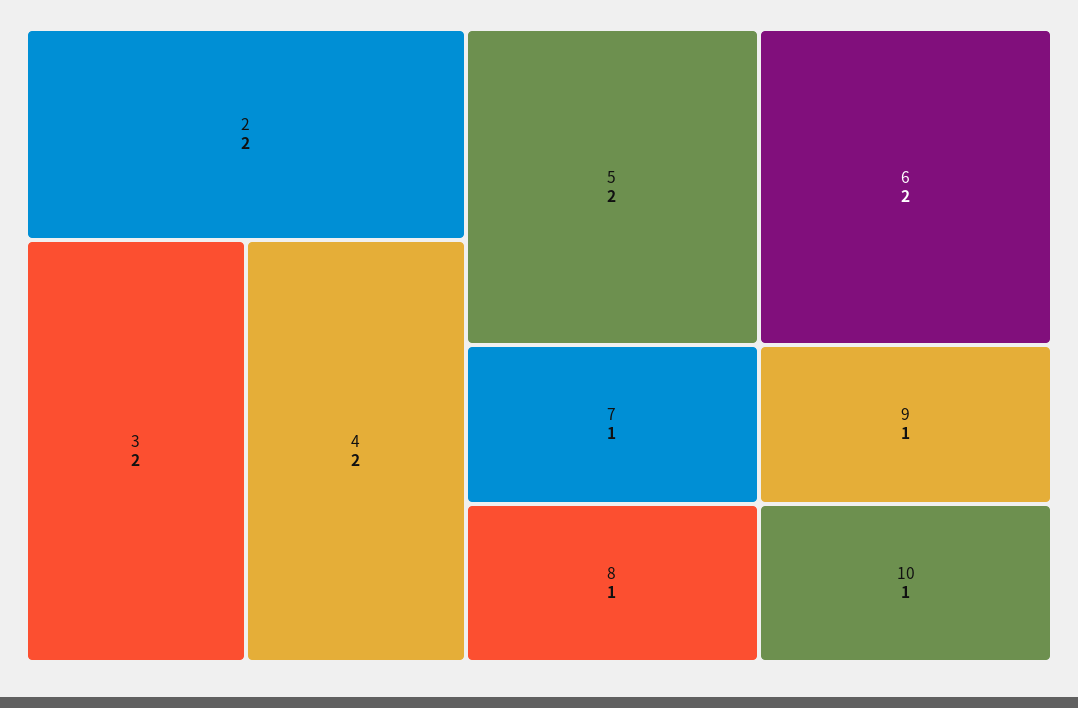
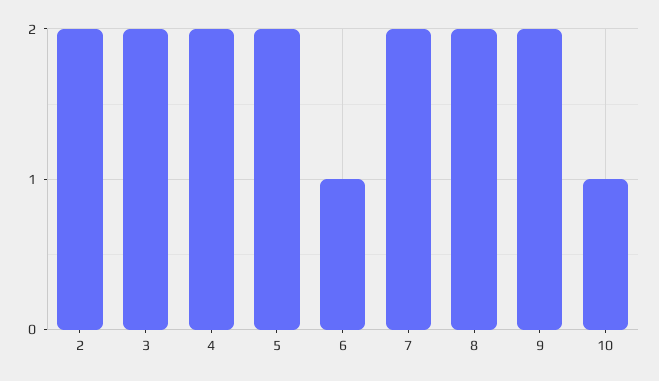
6: 2 -> 1
7: 1 -> 2
8: 1 -> 2
9: 1 -> 2

